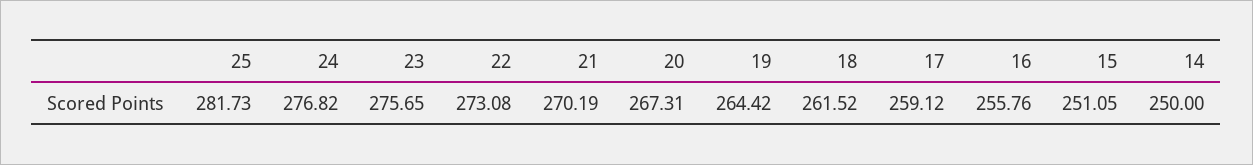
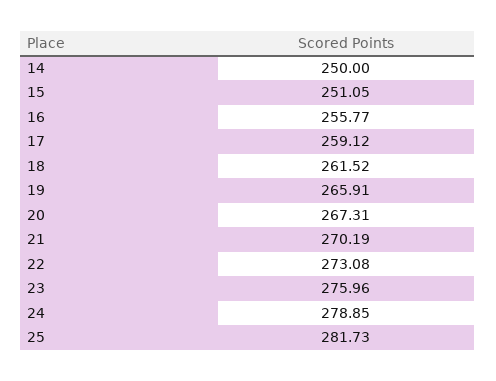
24: 276.82 -> 278.85
23: 275.65 -> 275.96
19: 264.42 -> 265.91
16: 255.76 -> 255.77

